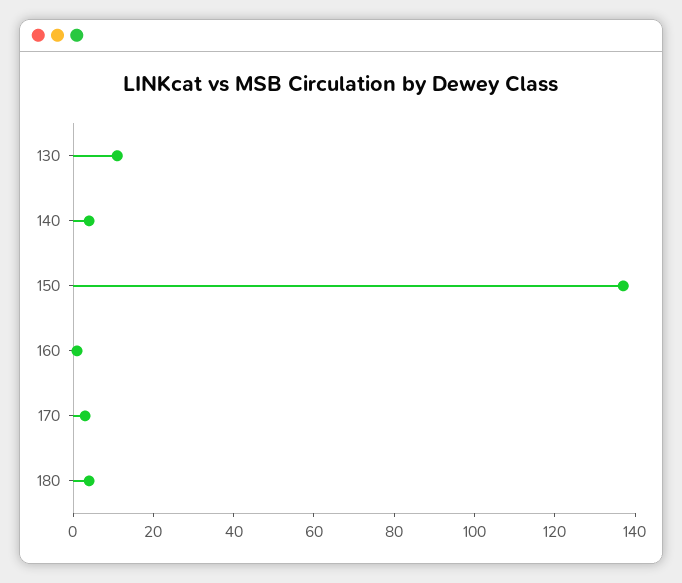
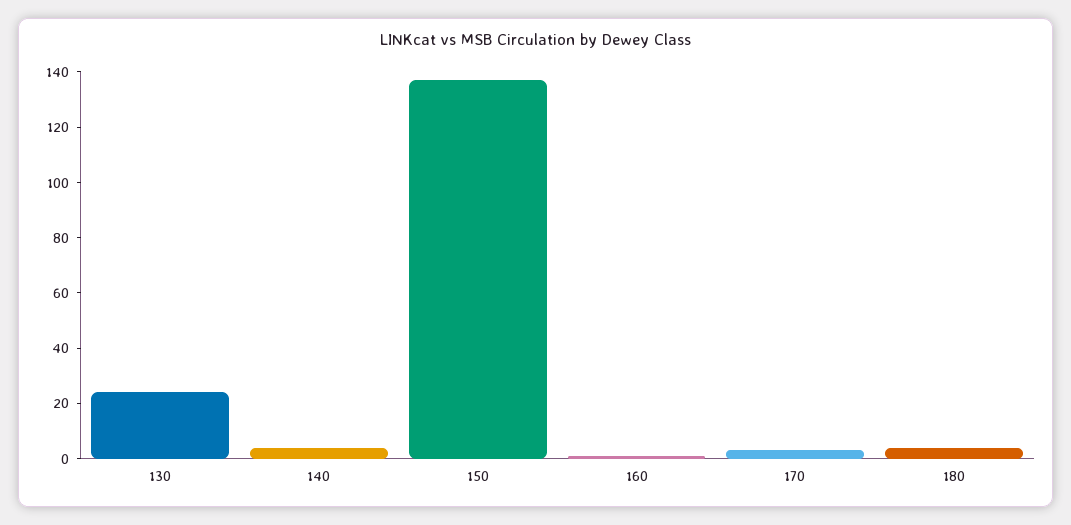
130: 10 -> 25

